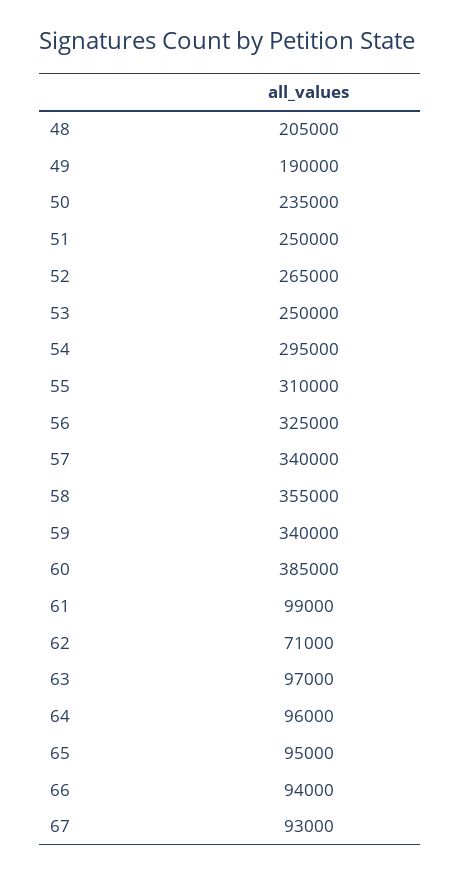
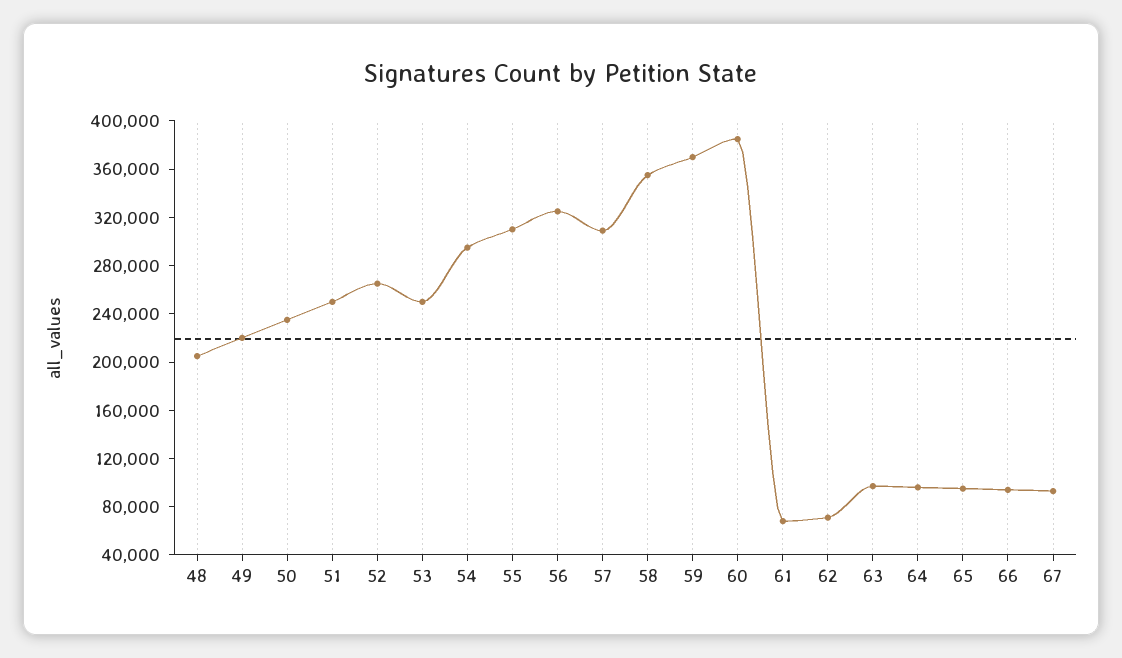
49: 190000 -> 220000
57: 340000 -> 310000
59: 340000 -> 370000
61: 99000 -> 70000

